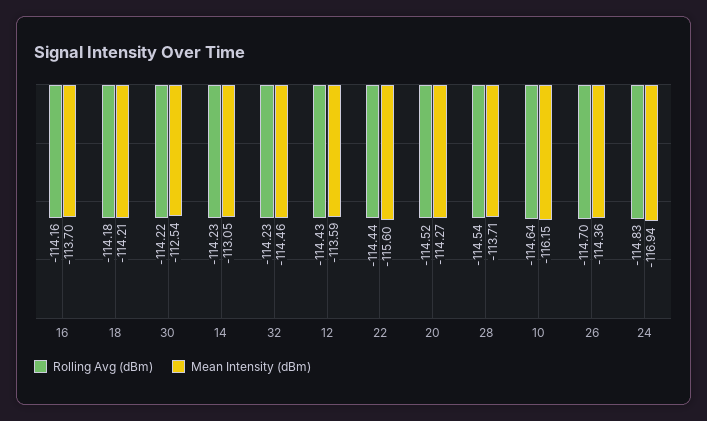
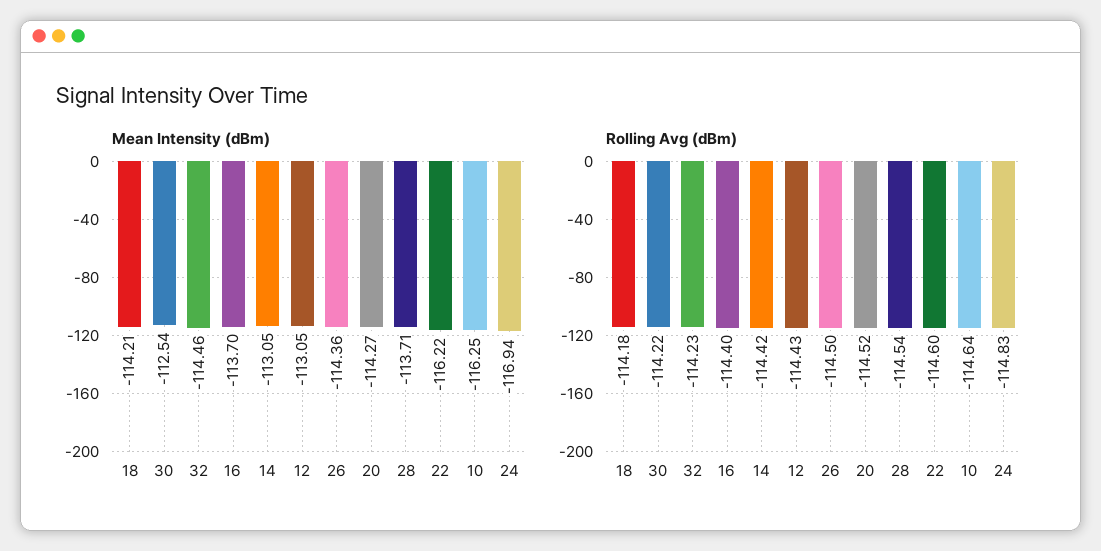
Rolling Avg (dBm), 16: -114.16 -> -114.4
Rolling Avg (dBm), 14: -114.23 -> -114.42
Mean Intensity (dBm), 12: -113.59 -> -113.05
Rolling Avg (dBm), 22: -114.44 -> -114.6
Mean Intensity (dBm), 22: -115.6 -> -116.22
Mean Intensity (dBm), 10: -116.15 -> -116.25
Rolling Avg (dBm), 26: -114.7 -> -114.5

